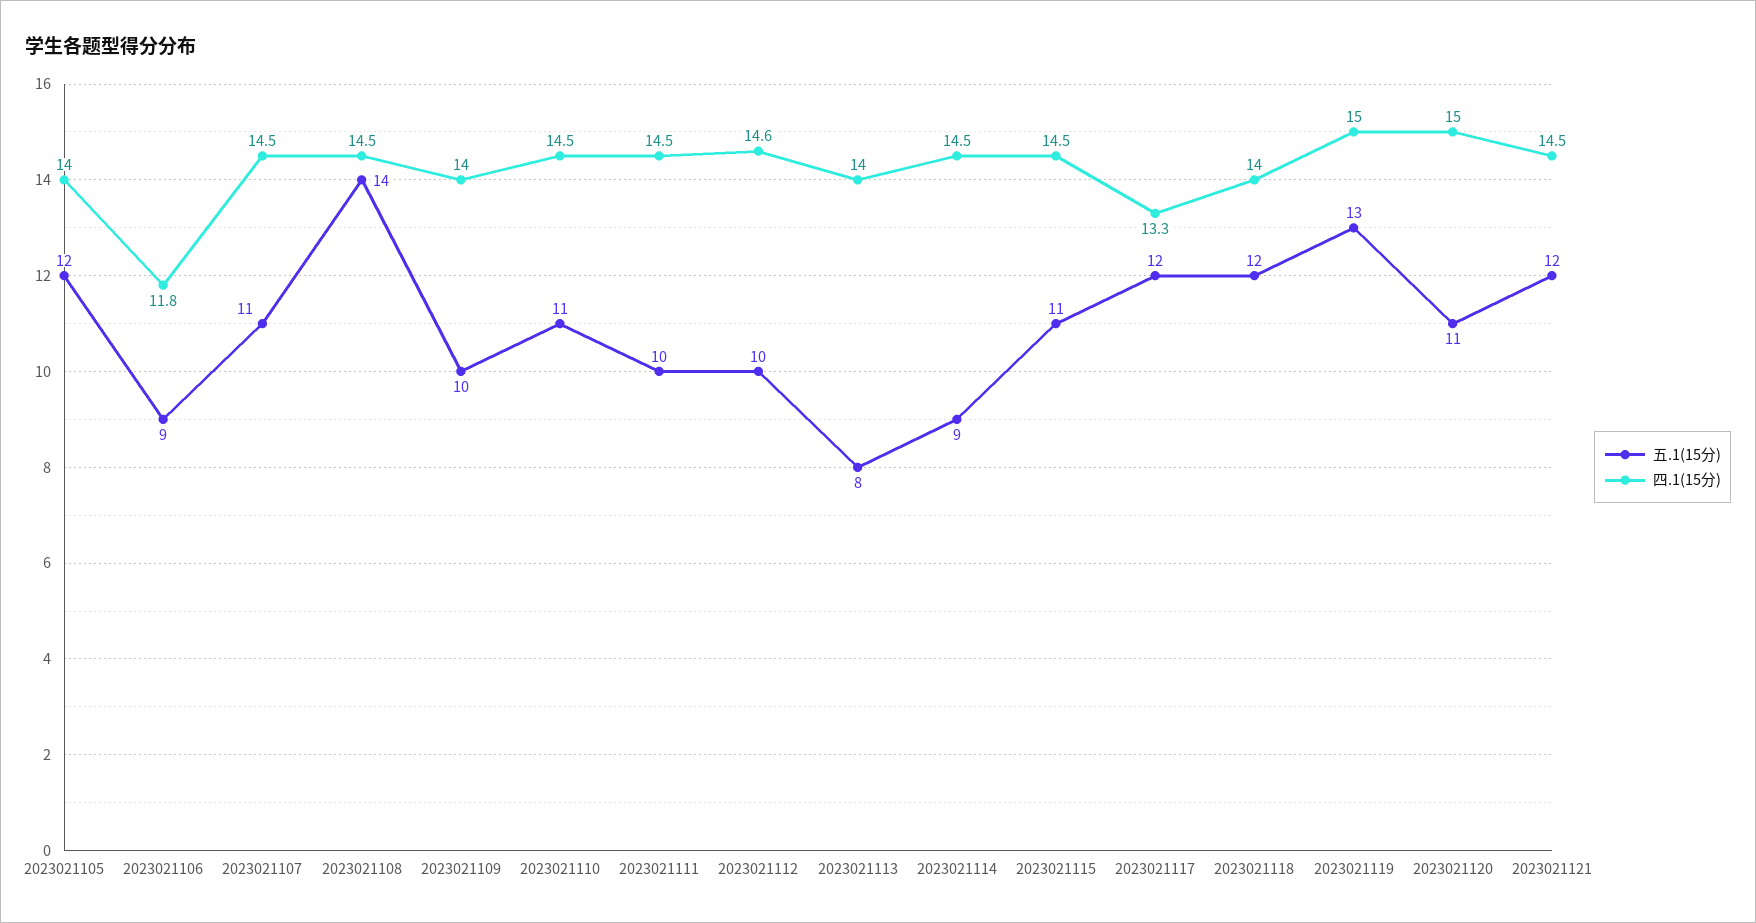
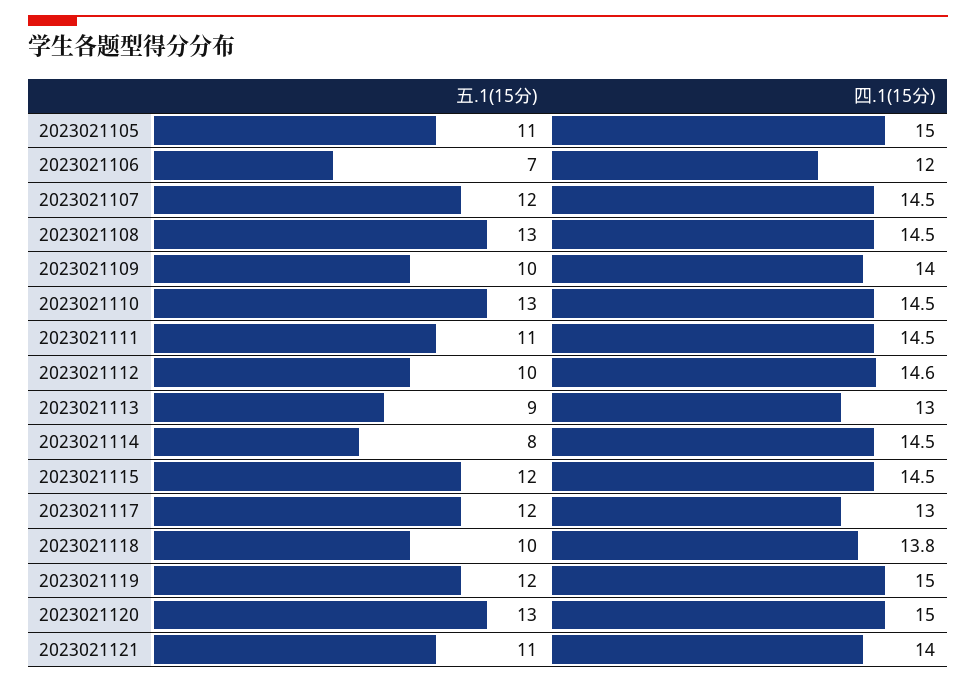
五.1(15分), 2023021105: 12 -> 11
四.1(15分), 2023021105: 14 -> 15
五.1(15分), 2023021106: 9 -> 7
四.1(15分), 2023021106: 11.8 -> 12
五.1(15分), 2023021107: 11 -> 12
五.1(15分), 2023021108: 14 -> 13
五.1(15分), 2023021110: 11 -> 13
五.1(15分), 2023021111: 10 -> 11
五.1(15分), 2023021113: 8 -> 9
四.1(15分), 2023021113: 14 -> 13
五.1(15分), 2023021114: 9 -> 8
五.1(15分), 2023021115: 11 -> 12
四.1(15分), 2023021117: 13.3 -> 13
五.1(15分), 2023021118: 12 -> 10
四.1(15分), 2023021118: 14 -> 13.8
五.1(15分), 2023021119: 13 -> 12
五.1(15分), 2023021120: 11 -> 13
五.1(15分), 2023021121: 12 -> 11
四.1(15分), 2023021121: 14.5 -> 14

